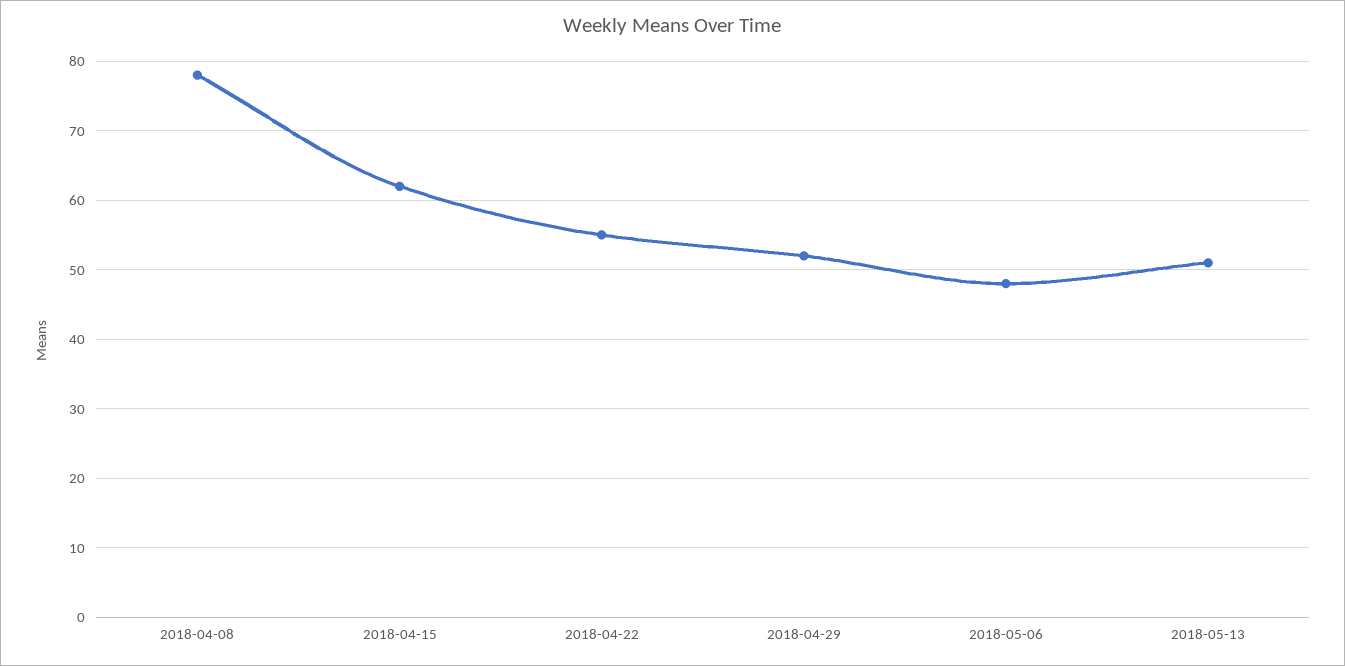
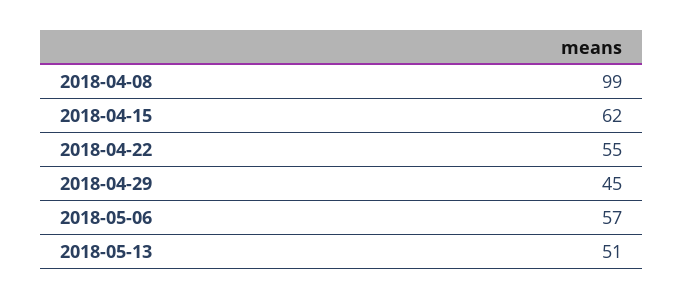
2018-04-08: 78 -> 99
2018-04-29: 52 -> 45
2018-05-06: 48 -> 57

